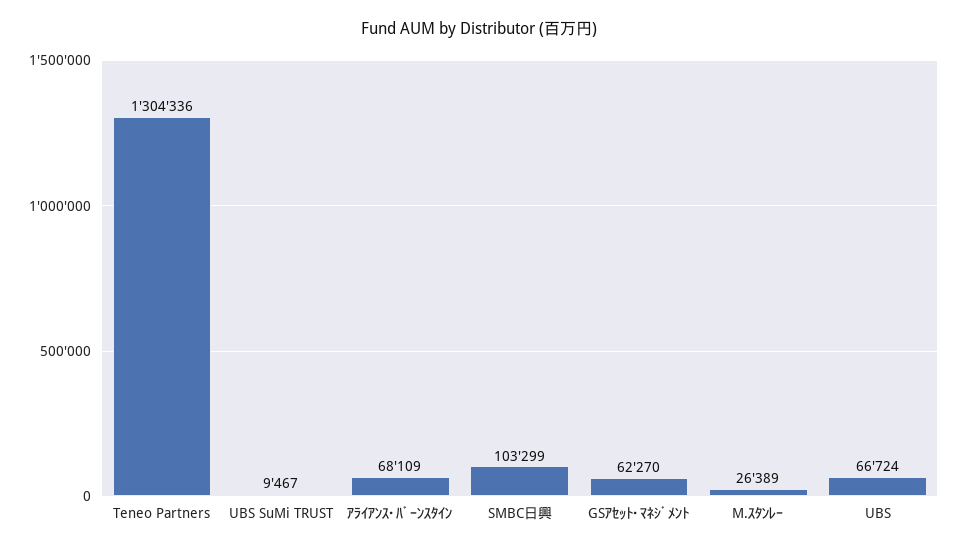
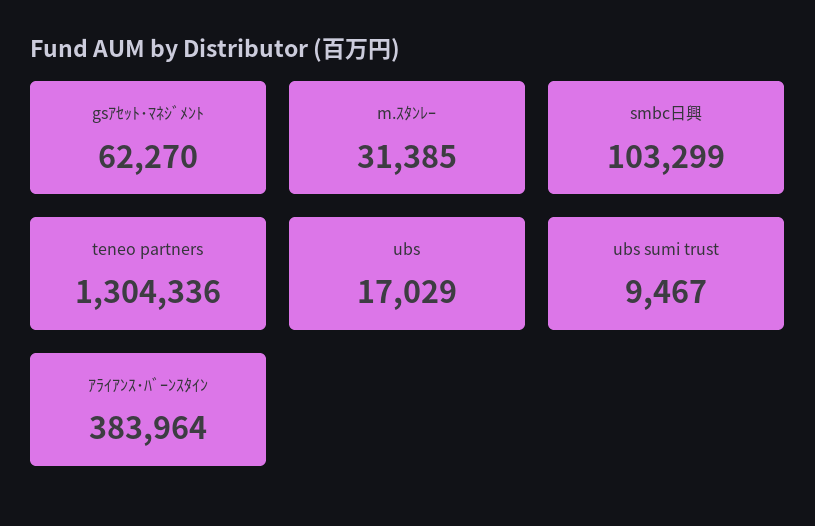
ｱﾗｲｱﾝｽ･ﾊﾞｰﾝｽﾀｲﾝ: 68109 -> 383964
M.ｽﾀﾝﾚｰ: 26389 -> 31385
UBS: 66724 -> 17029

